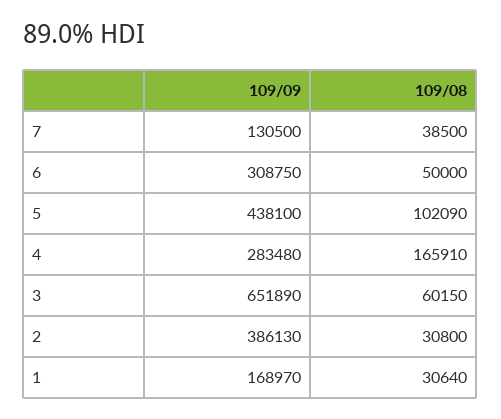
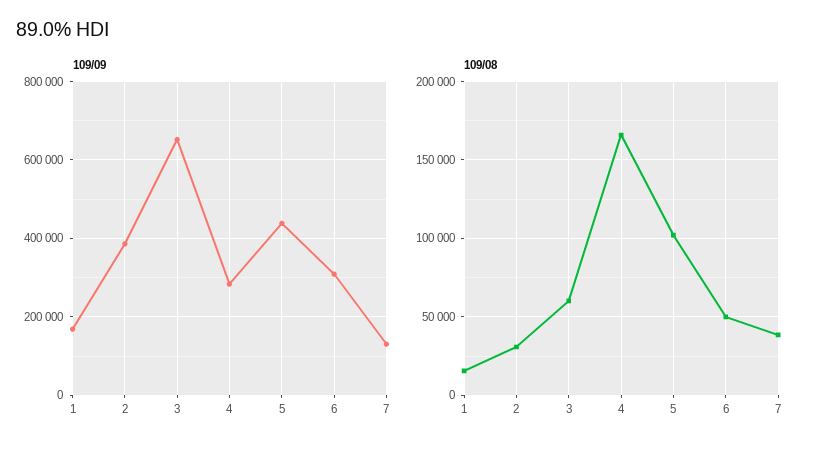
109/08, 1: 30640 -> 15000

